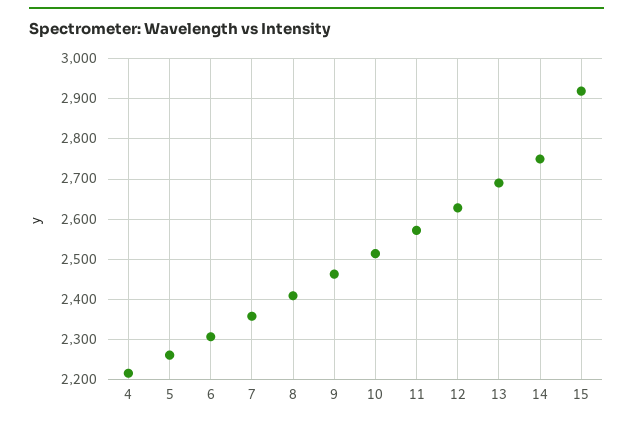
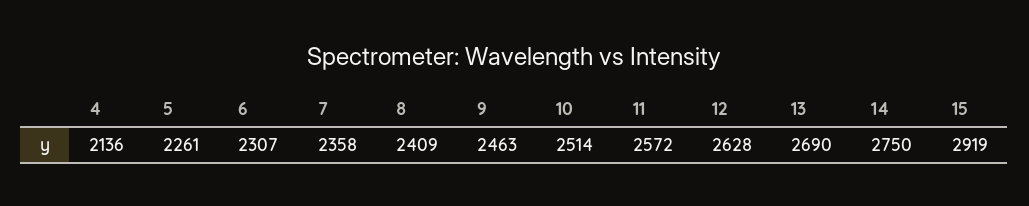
4: 2220 -> 2136

